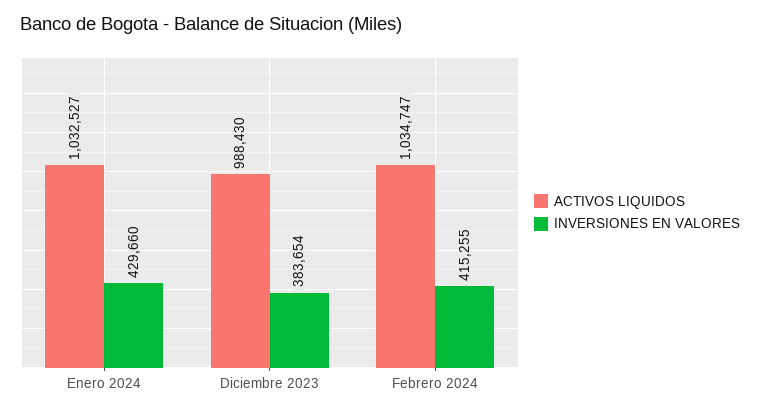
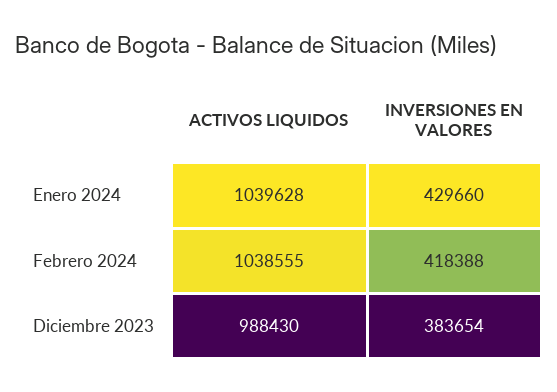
ACTIVOS LIQUIDOS, Enero 2024: 1032527 -> 1039628
ACTIVOS LIQUIDOS, Febrero 2024: 1034747 -> 1038555
INVERSIONES EN VALORES, Febrero 2024: 415255 -> 418388

